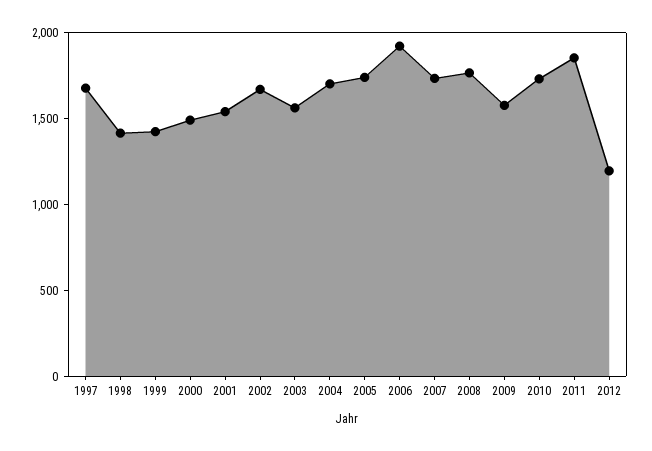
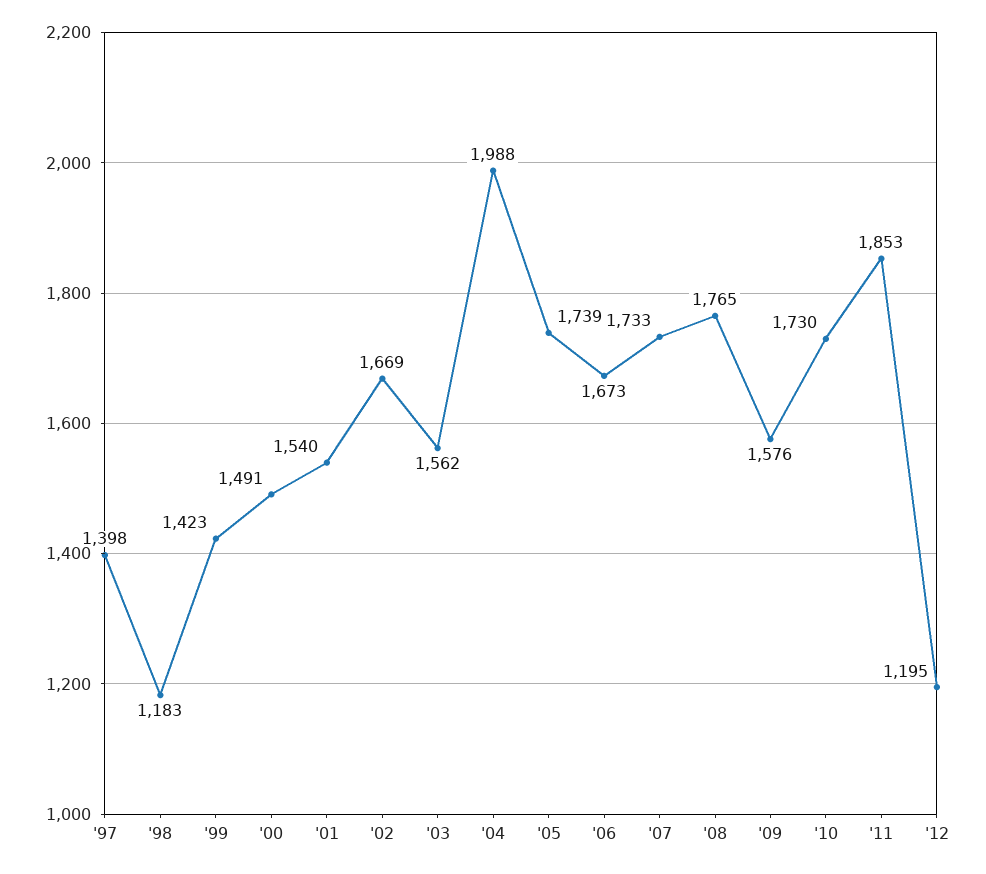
1997: 1700 -> 1398
1998: 1400 -> 1183
2004: 1700 -> 1988
2006: 1900 -> 1673

